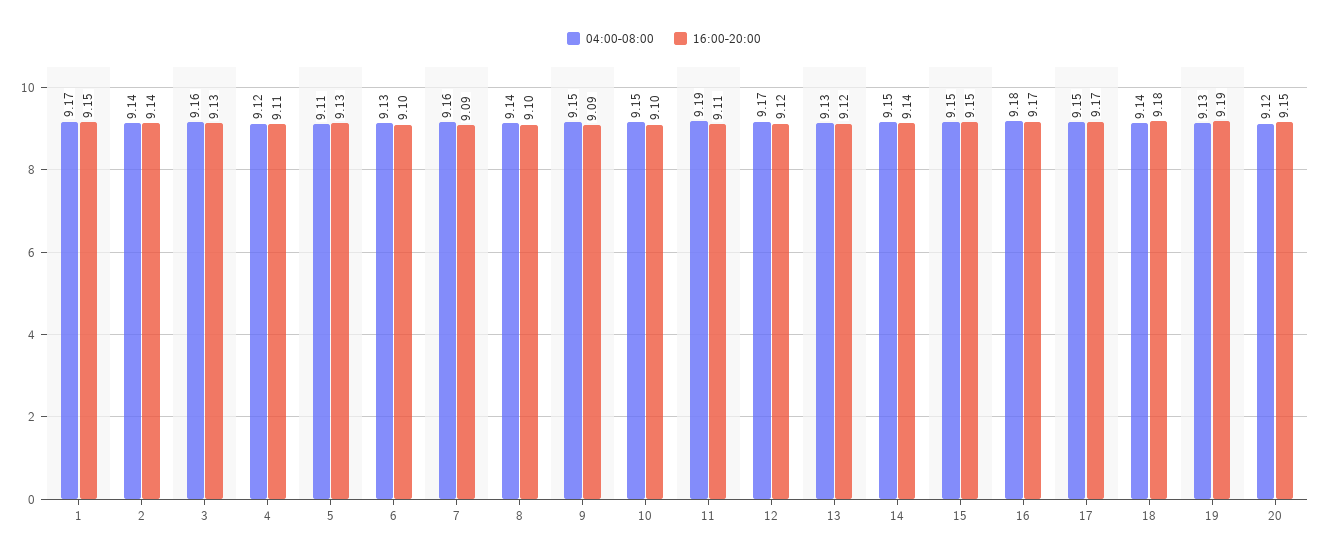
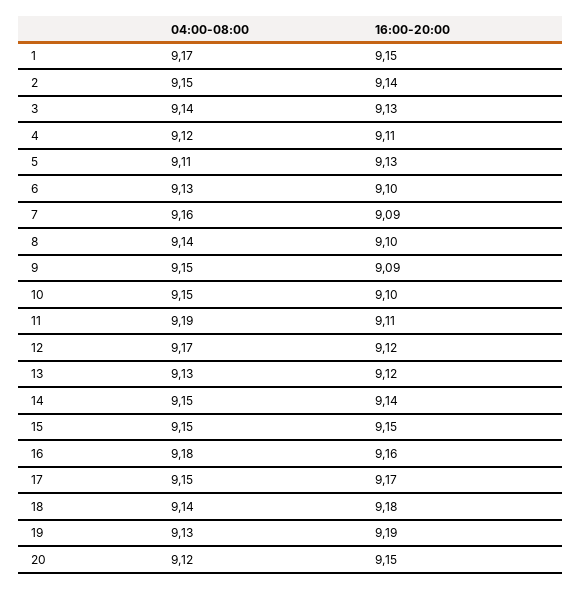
04:00-08:00, 2: 9.14 -> 9.15
04:00-08:00, 3: 9.16 -> 9.14
16:00-20:00, 16: 9.17 -> 9.16

